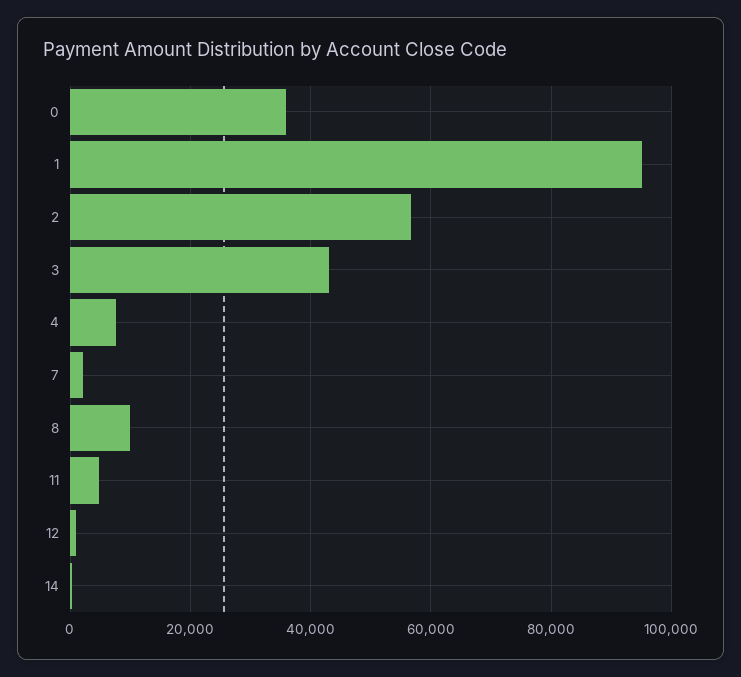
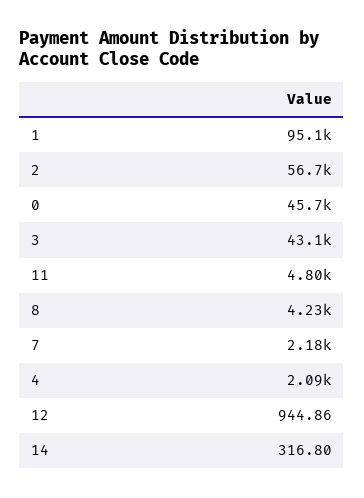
0: 36000 -> 45700
4: 8000 -> 2090
8: 10000 -> 4230

